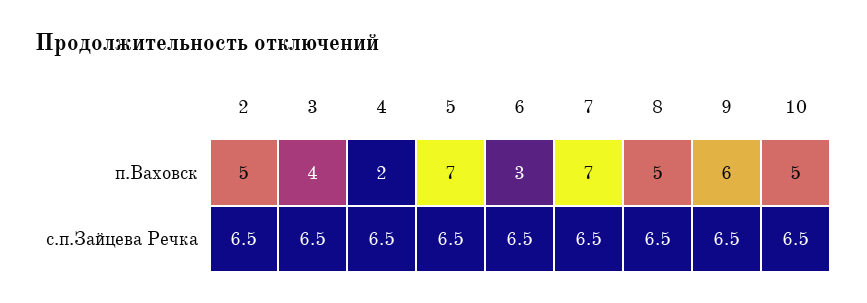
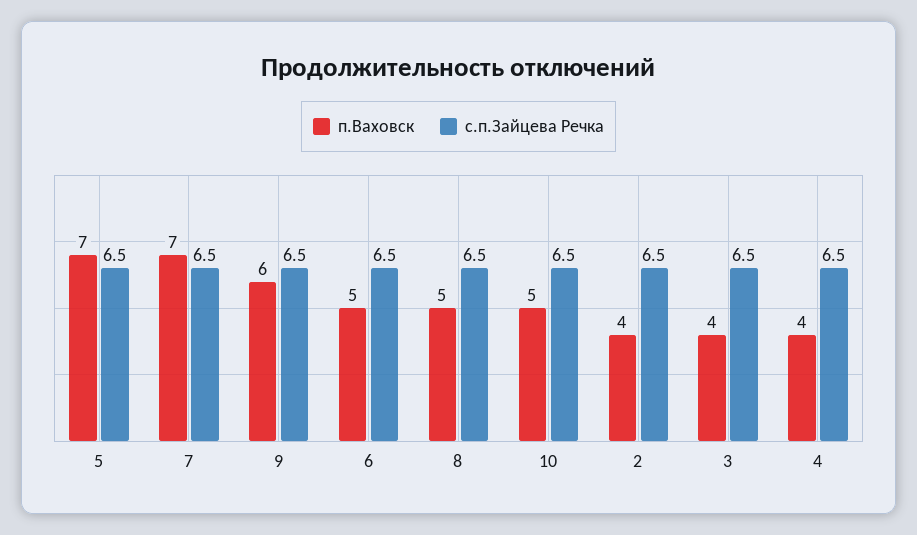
п.Ваховск, 2: 5 -> 4
п.Ваховск, 4: 2 -> 4
п.Ваховск, 6: 3 -> 5

